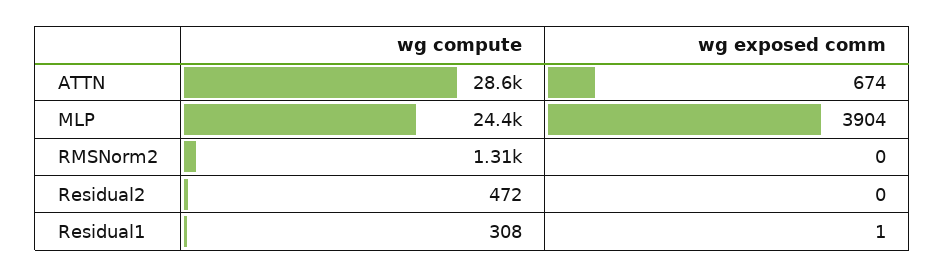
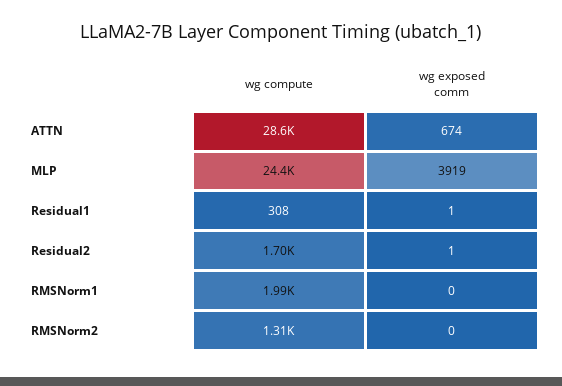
wg exposed comm, MLP: 3904 -> 3919
wg compute, Residual2: 472 -> 1700
wg exposed comm, Residual2: 0 -> 1
wg compute, RMSNorm1: none -> 1990
wg exposed comm, RMSNorm1: none -> 0

